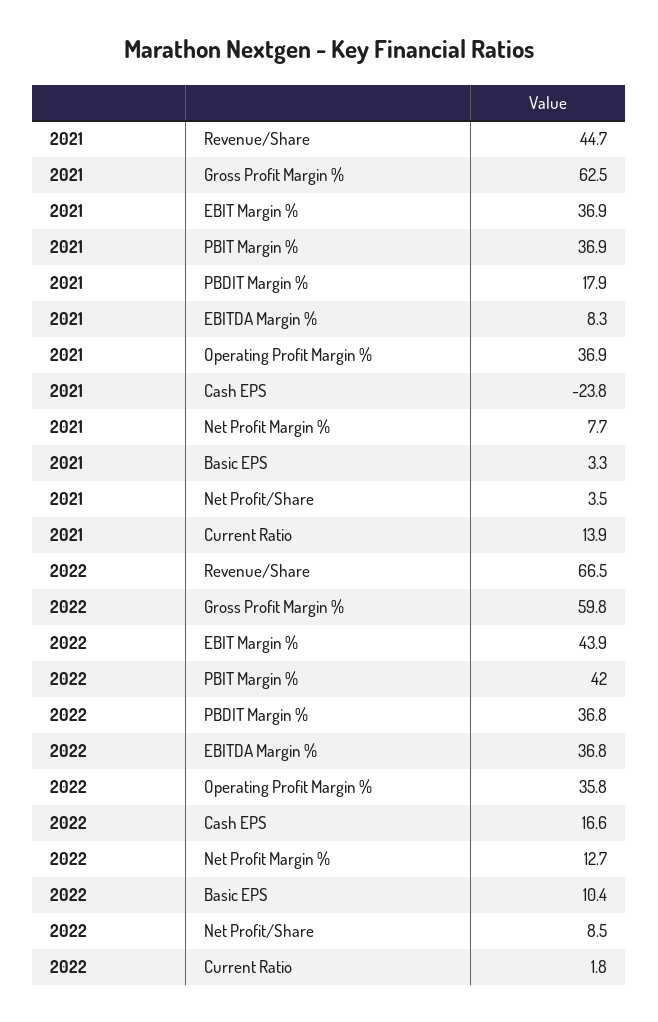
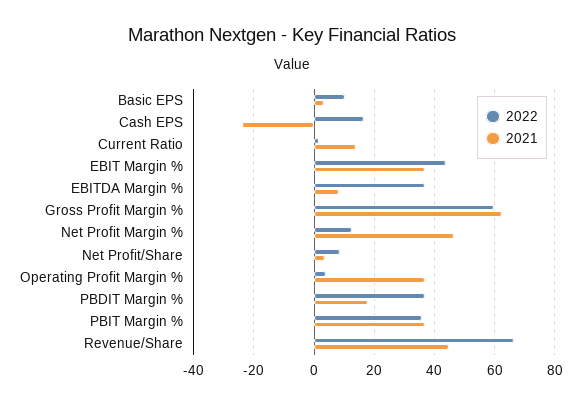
2021, Net Profit Margin %: 7.7 -> 46
2022, PBIT Margin %: 42 -> 36
2022, Operating Profit Margin %: 35.8 -> 4

